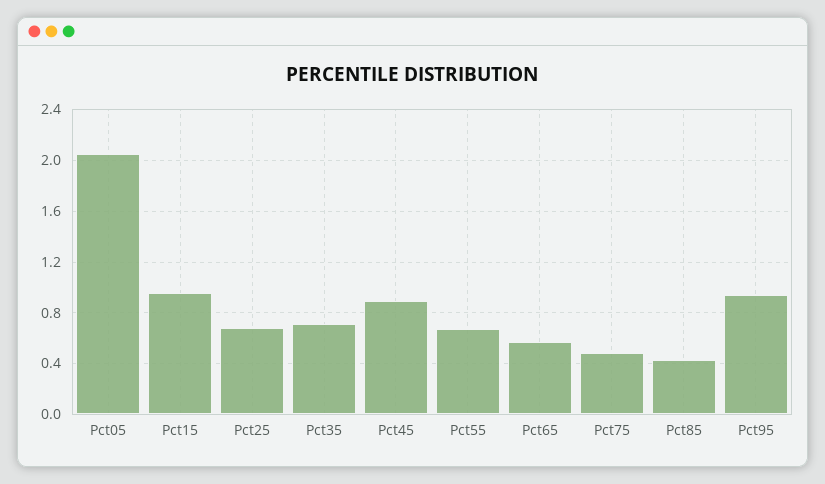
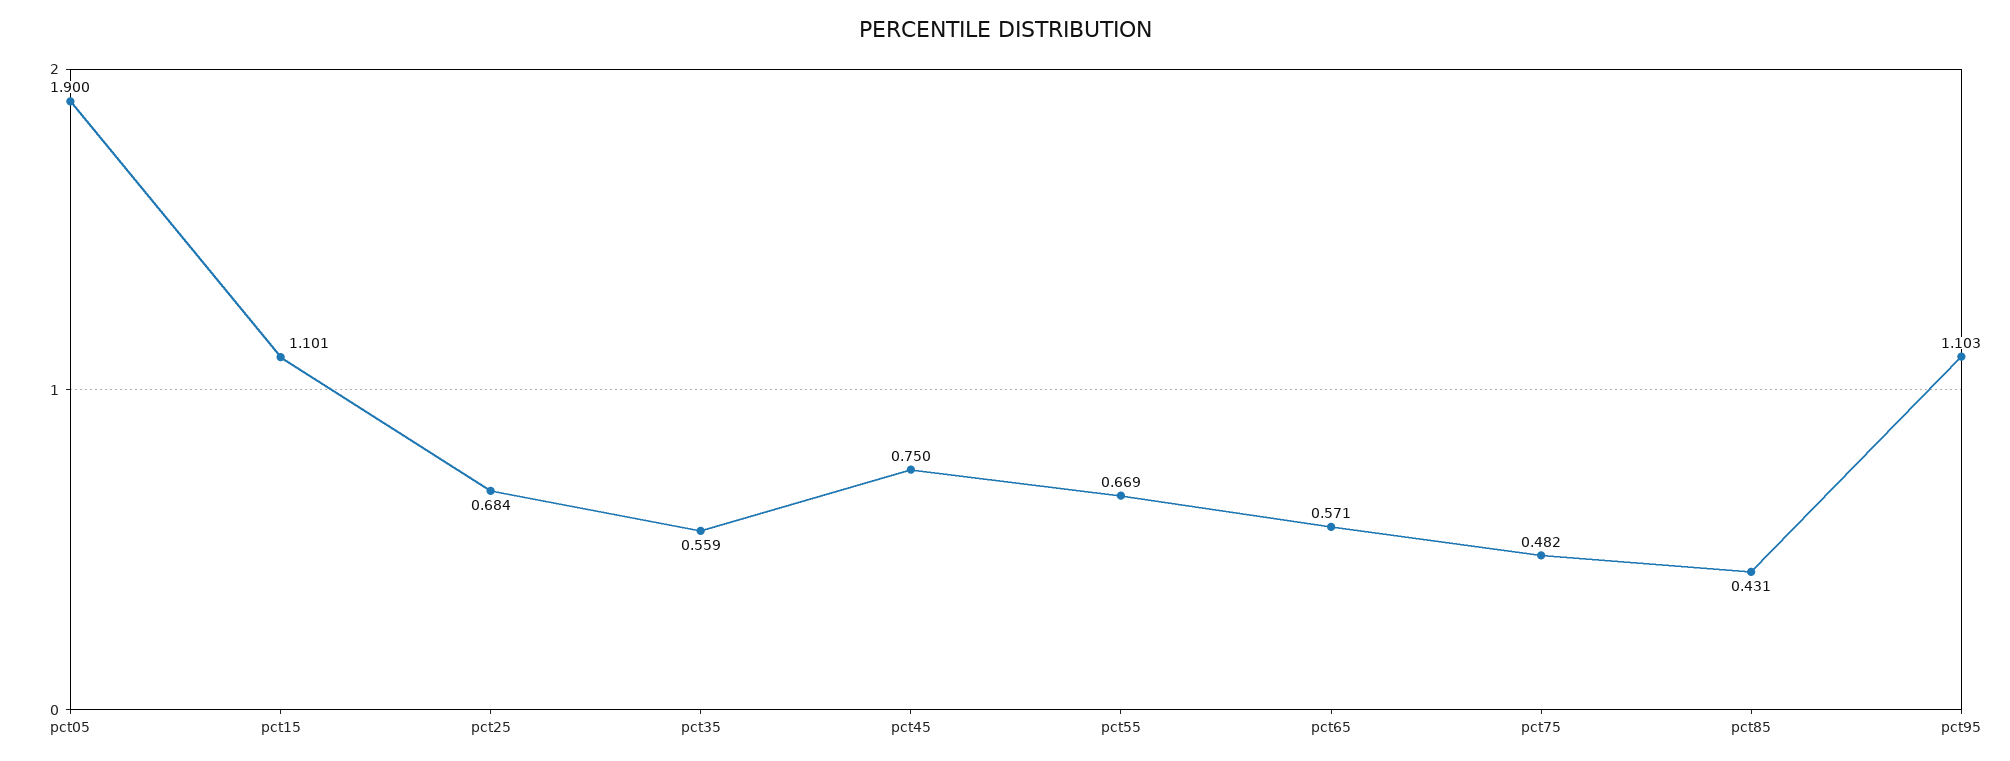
Pct05: 2.05 -> 1.9
Pct15: 0.95 -> 1.101
Pct35: 0.7 -> 0.559
Pct45: 0.9 -> 0.75
Pct95: 0.95 -> 1.103

